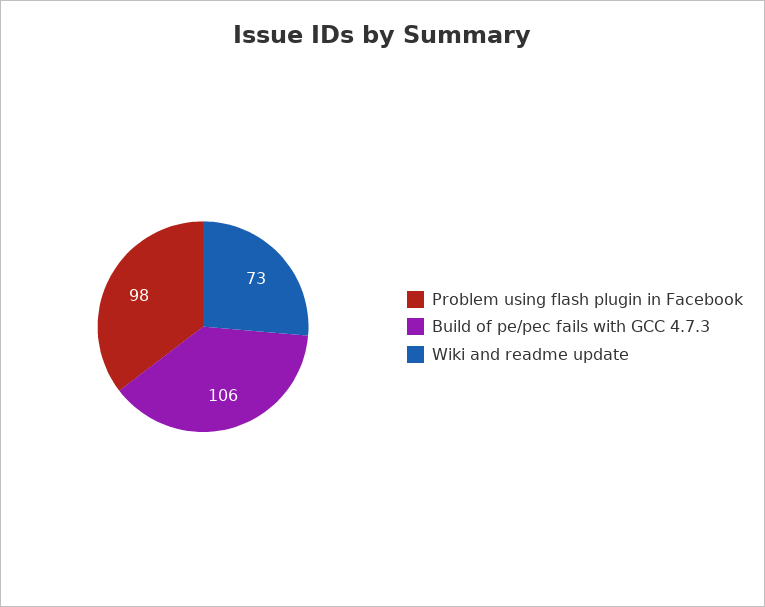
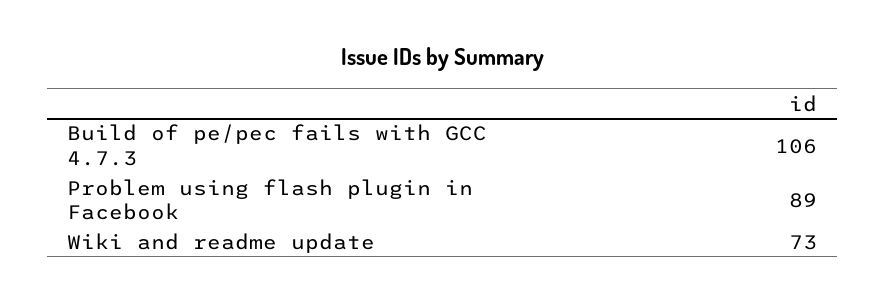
Problem using flash plugin in Facebook: 98 -> 89

